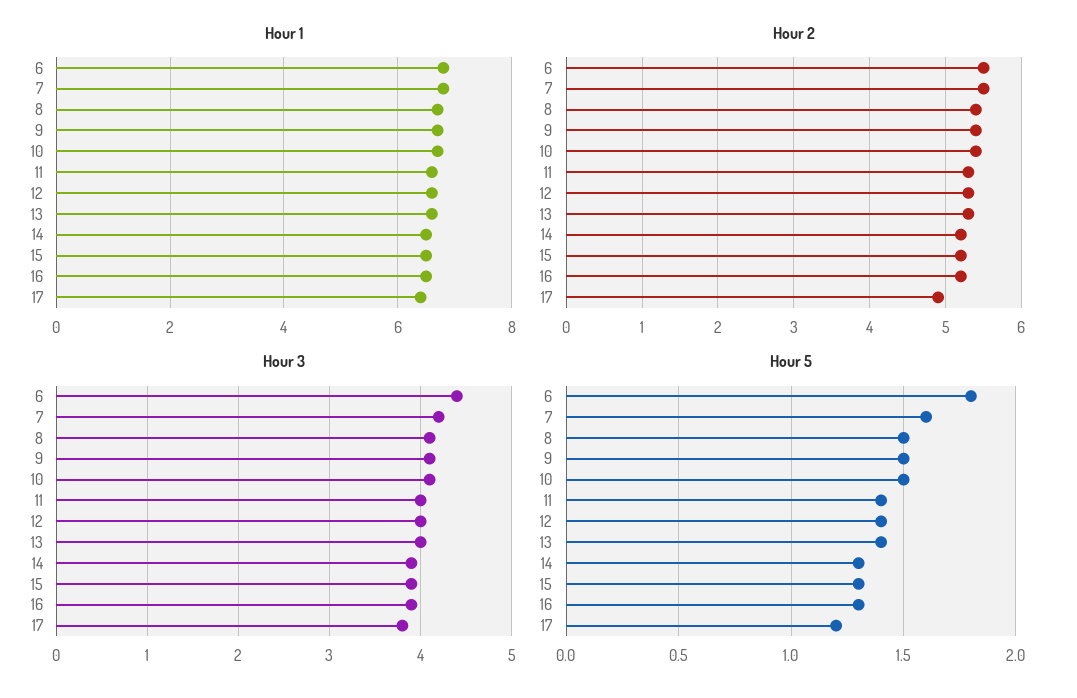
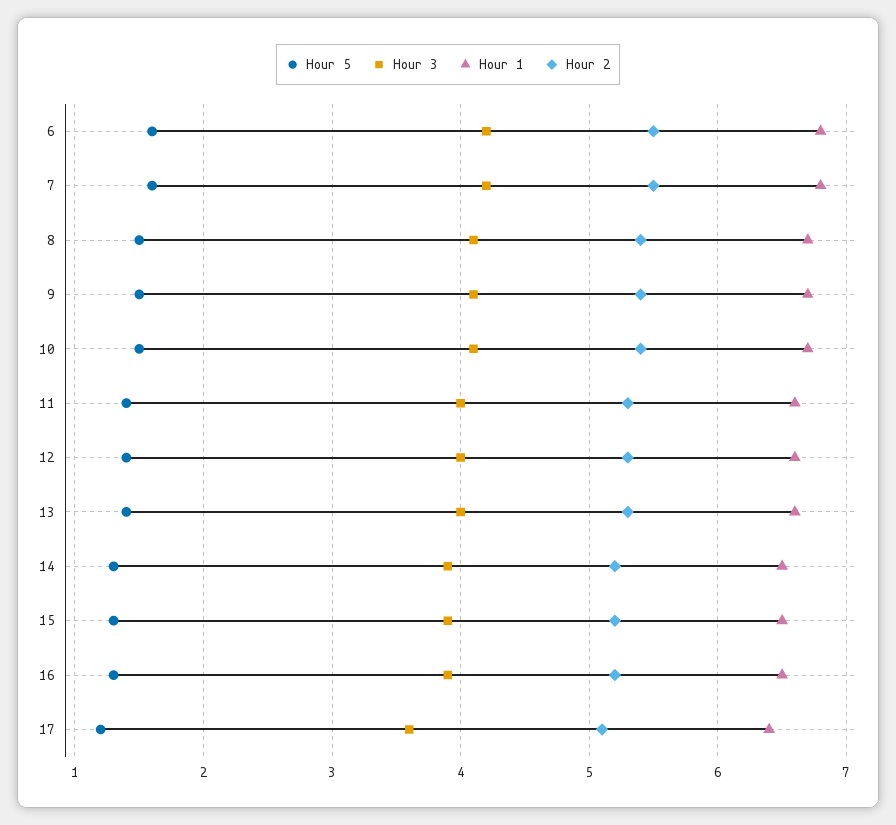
Hour 2, 17: 4.9 -> 5.1
Hour 3, 6: 4.4 -> 4.2
Hour 3, 17: 3.8 -> 3.6
Hour 5, 6: 1.8 -> 1.6

